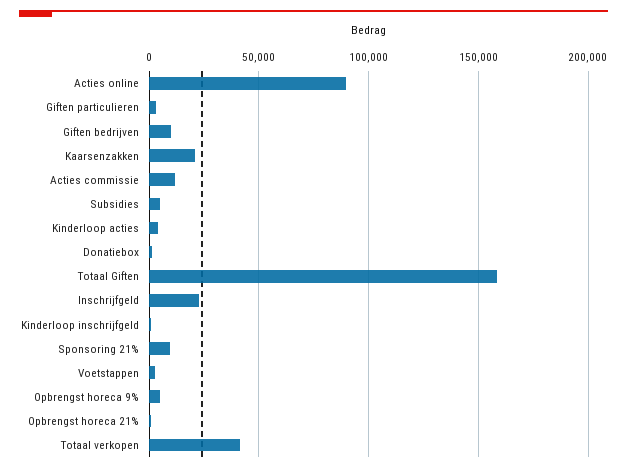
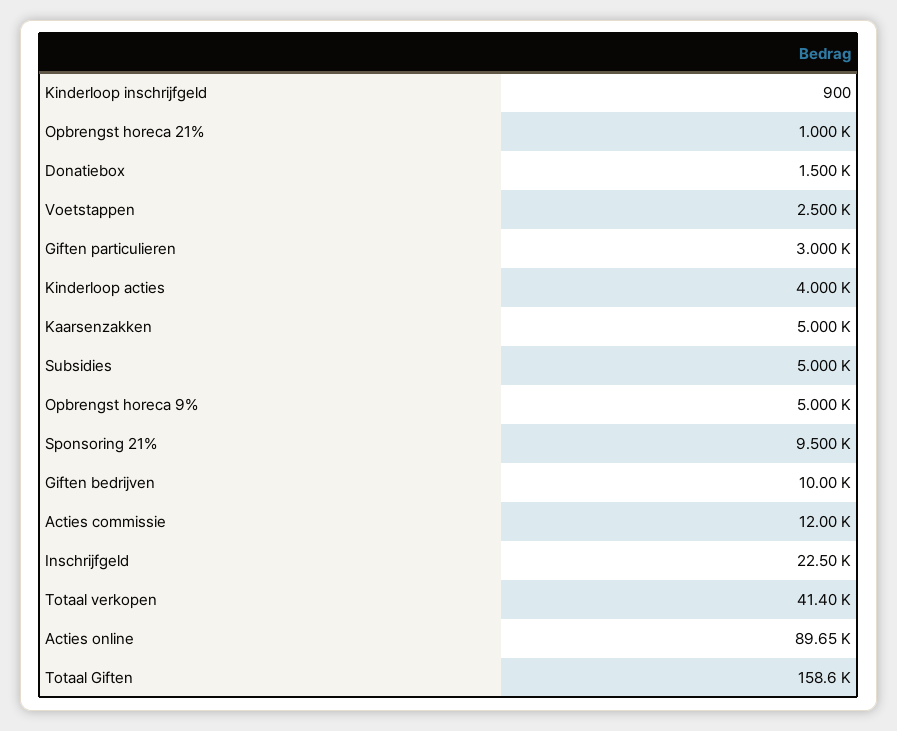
Kaarsenzakken: 20000 -> 5000

